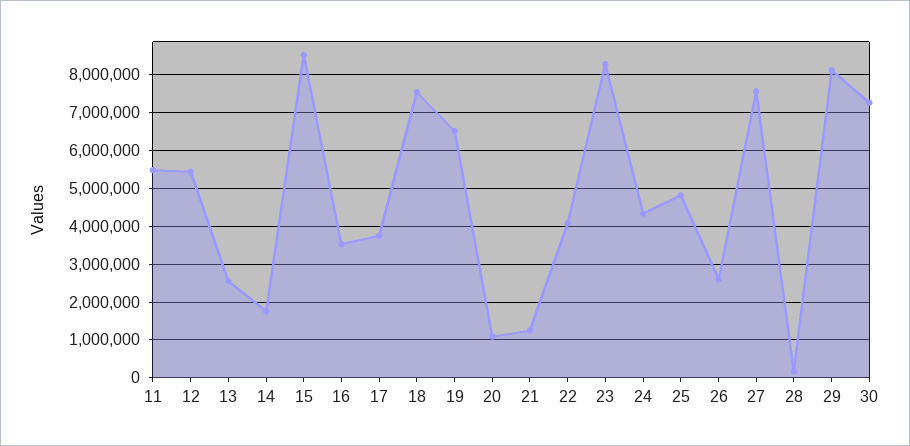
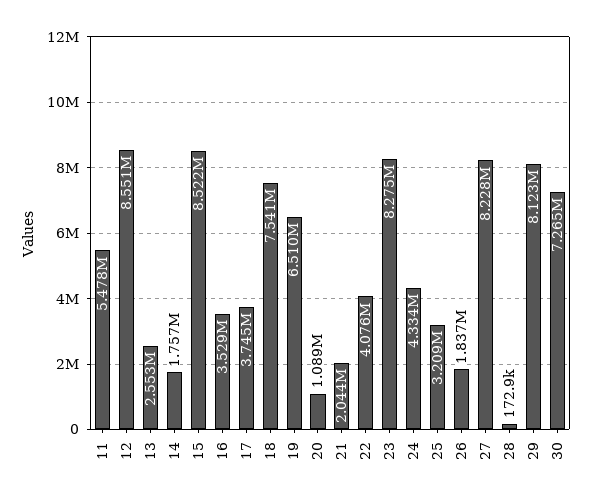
12: 5400000 -> 8551000
21: 1200000 -> 2044000
25: 4800000 -> 3209000
26: 2600000 -> 1837000
27: 7600000 -> 8228000

